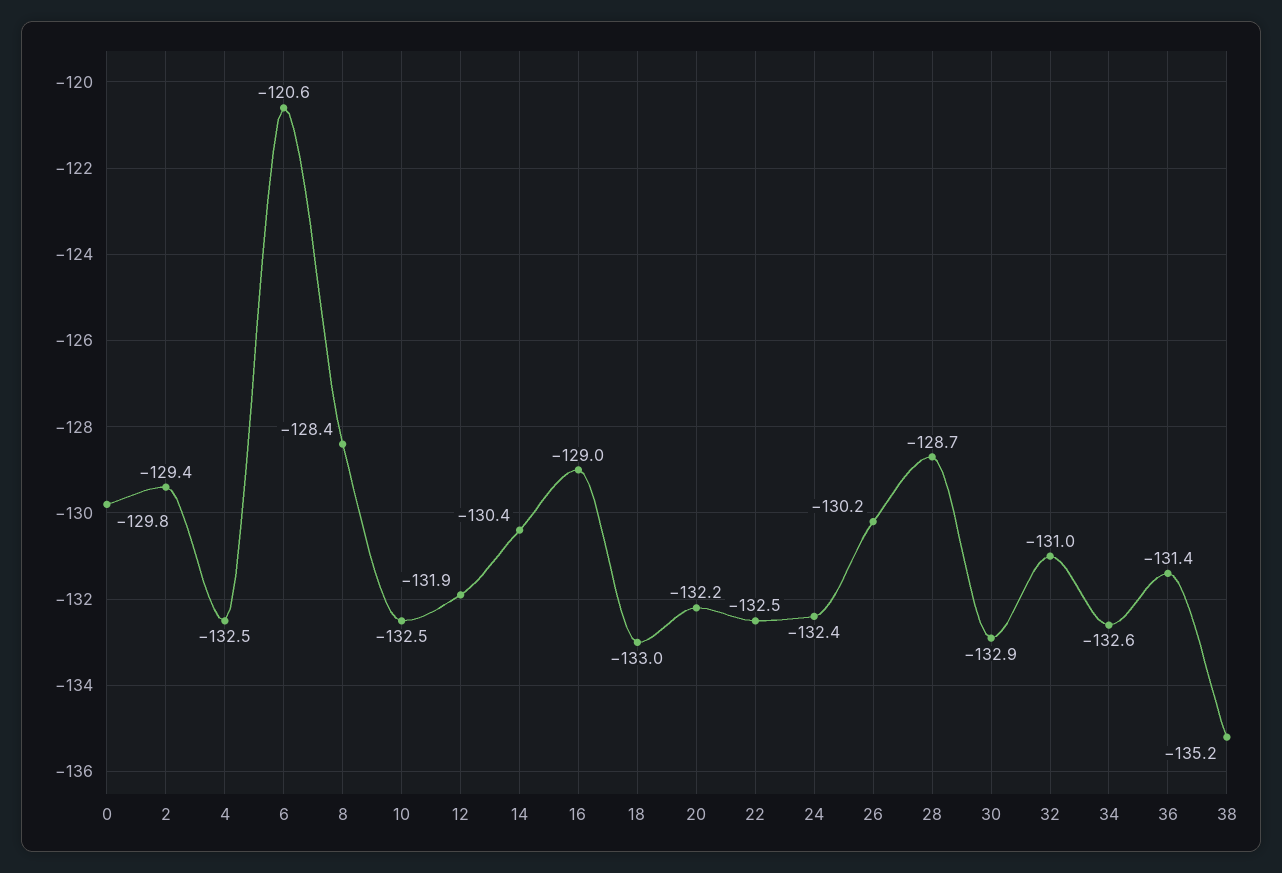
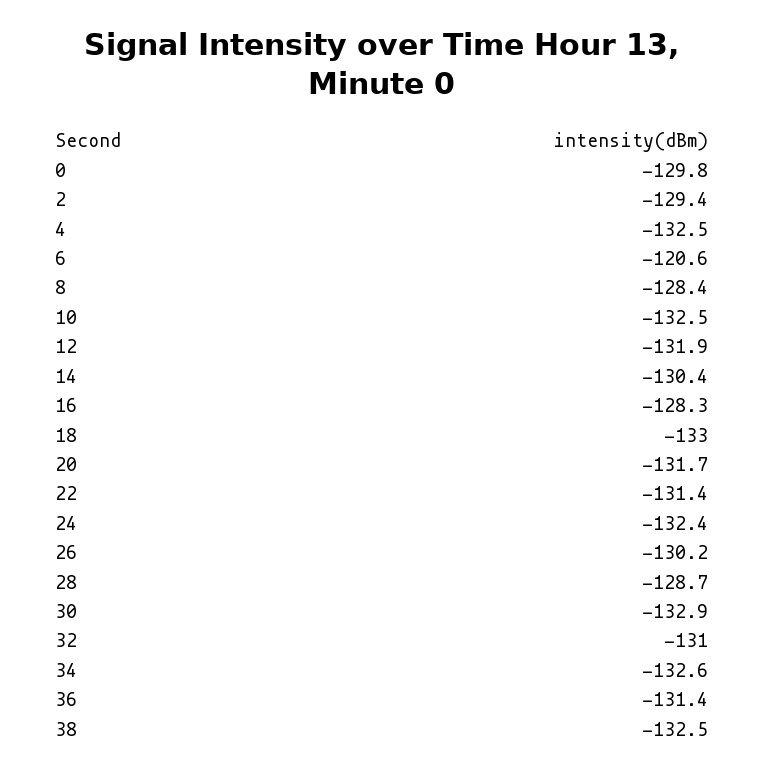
16: -129 -> -128.3
20: -132.2 -> -131.7
22: -132.5 -> -131.4
38: -135.2 -> -132.5

